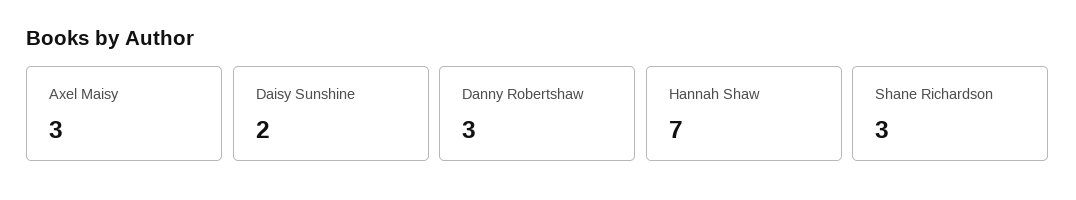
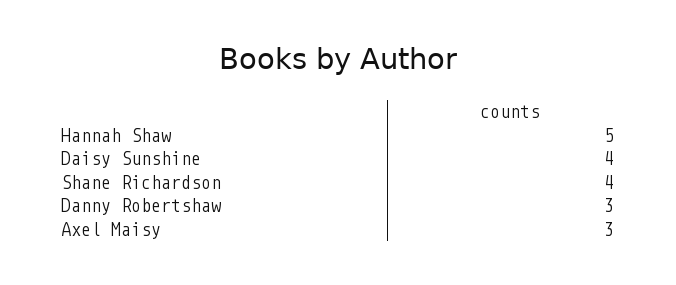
Daisy Sunshine: 2 -> 4
Hannah Shaw: 7 -> 5
Shane Richardson: 3 -> 4

